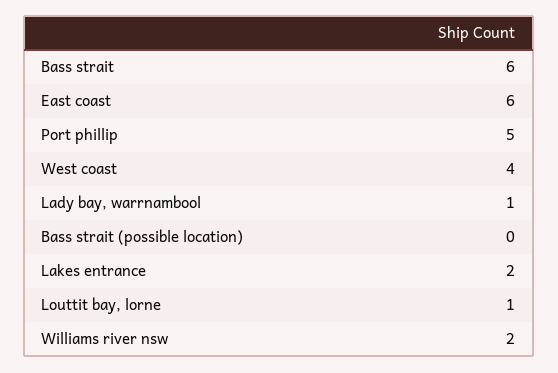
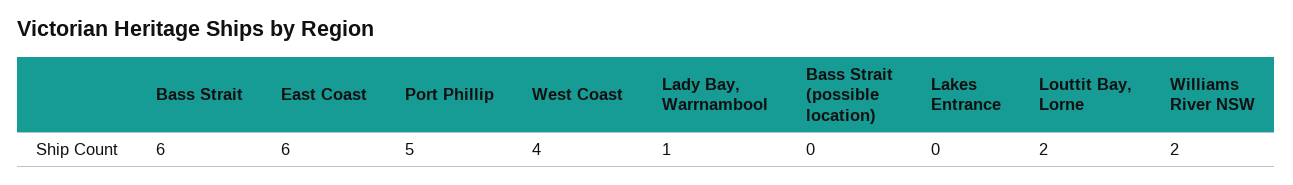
Lakes entrance: 2 -> 0
Louttit bay, lorne: 1 -> 2

